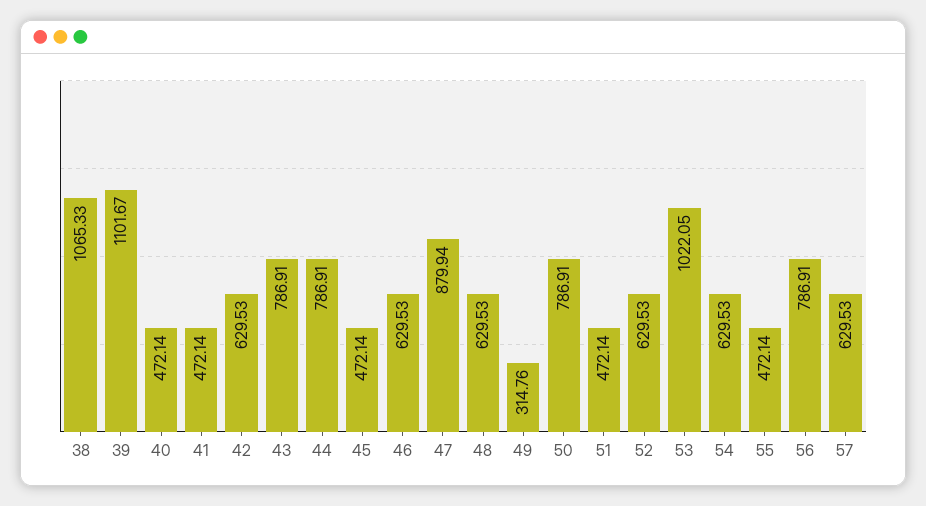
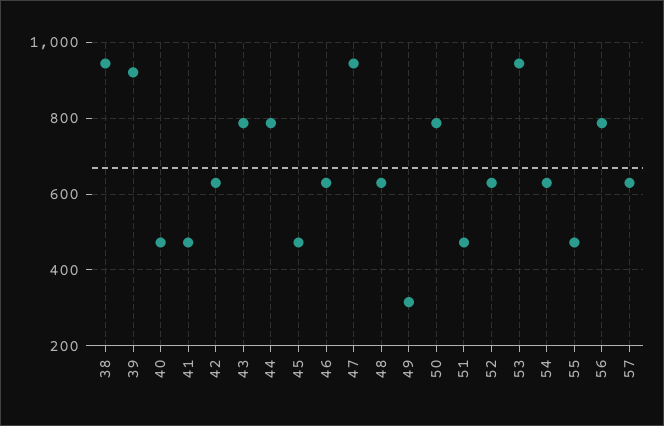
38: 1065.33 -> 940
39: 1101.67 -> 920
47: 879.94 -> 940
53: 1022.05 -> 940

